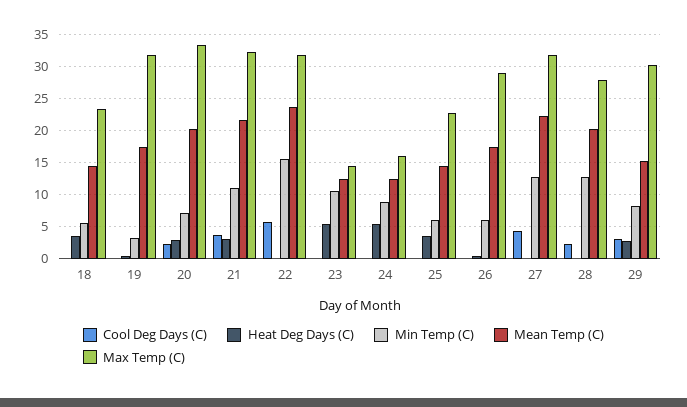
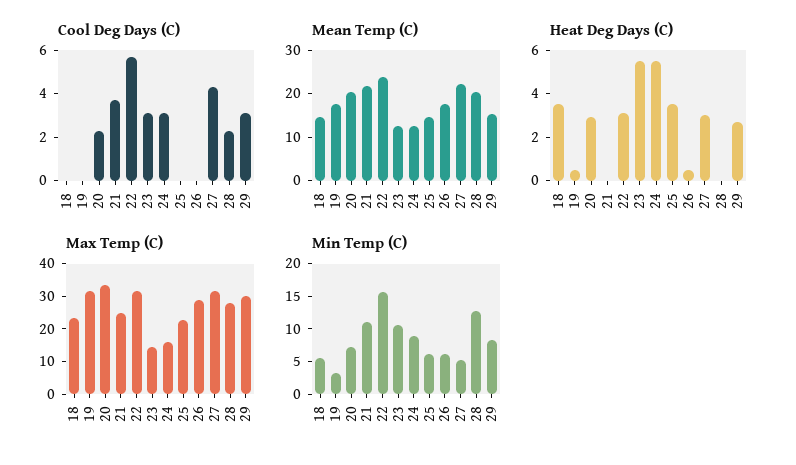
Heat Deg Days (C), 21: 3 -> 0
Max Temp (C), 21: 32 -> 25
Heat Deg Days (C), 22: 0 -> 3
Cool Deg Days (C), 23: 0 -> 3
Cool Deg Days (C), 24: 0 -> 3
Heat Deg Days (C), 27: 0 -> 3
Min Temp (C), 27: 13 -> 5

